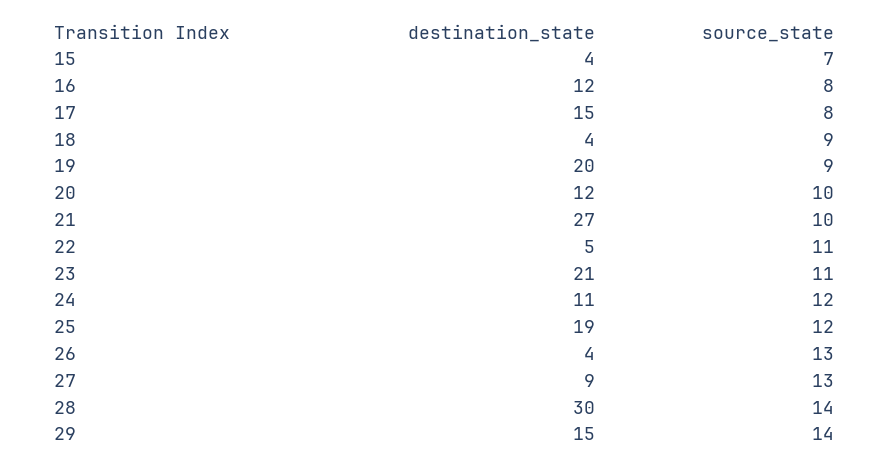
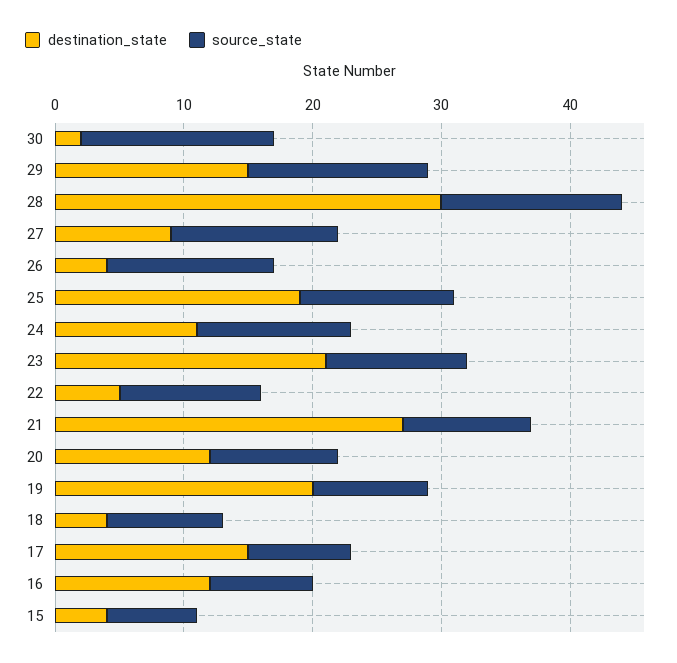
destination_state, 30: none -> 2
source_state, 30: none -> 15

